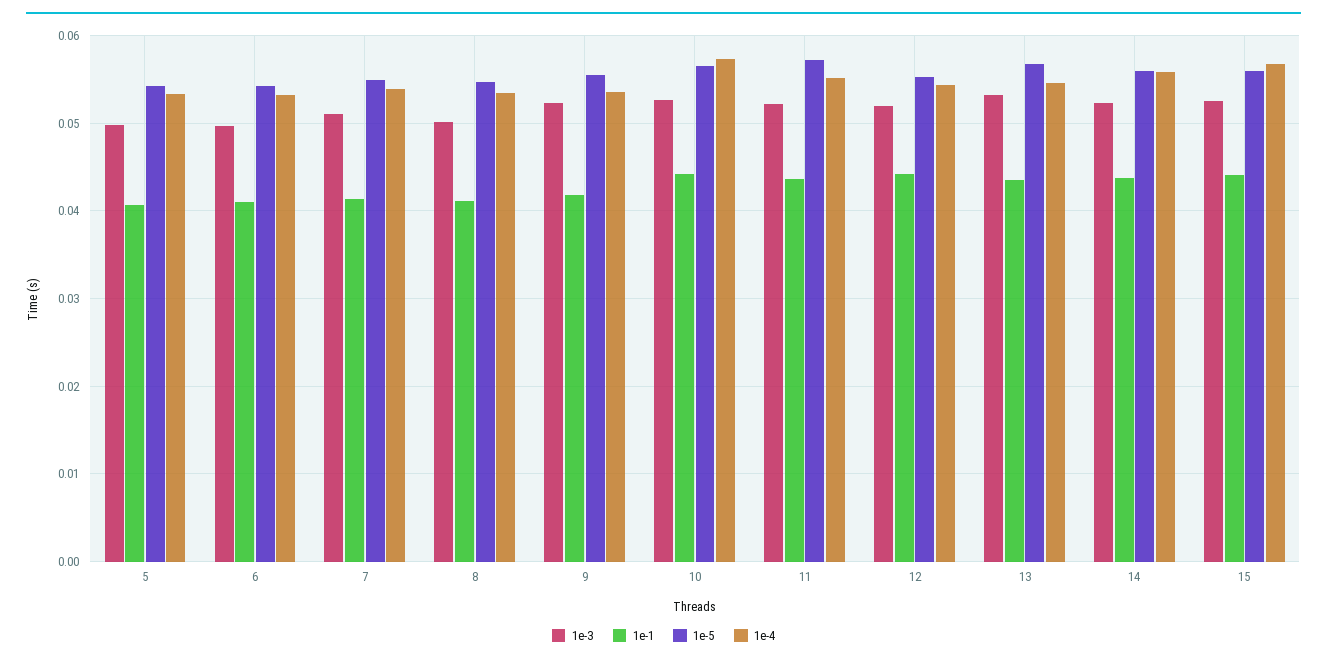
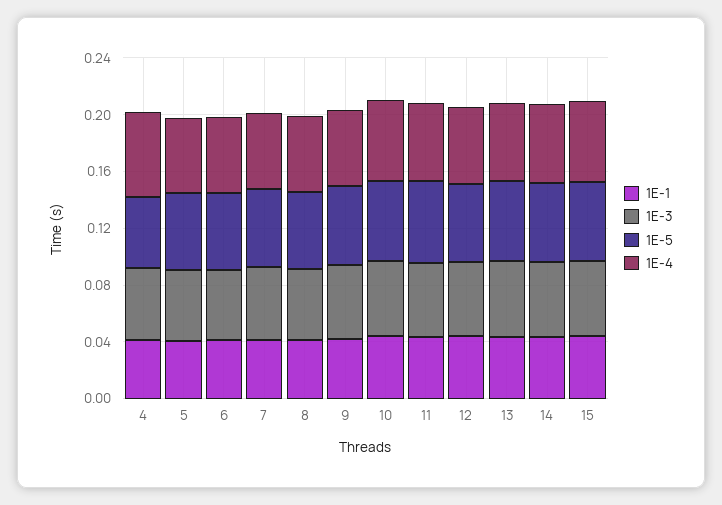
1e-1, 4: none -> 0.04
1e-3, 4: none -> 0.05
1e-5, 4: none -> 0.05
1e-4, 4: none -> 0.06

